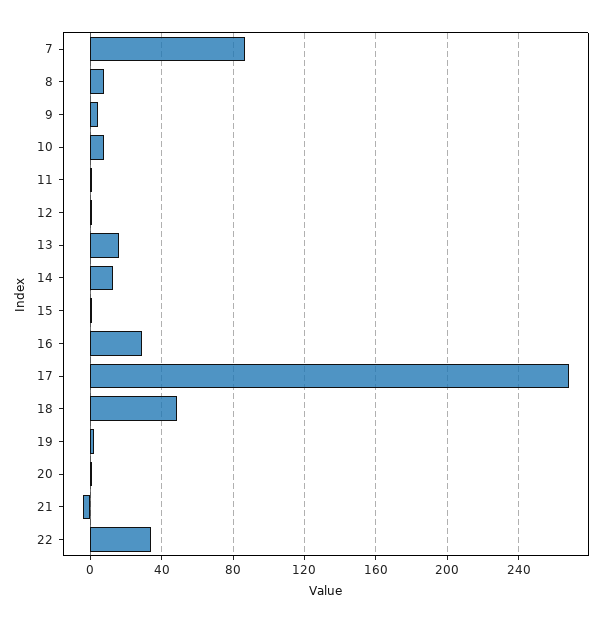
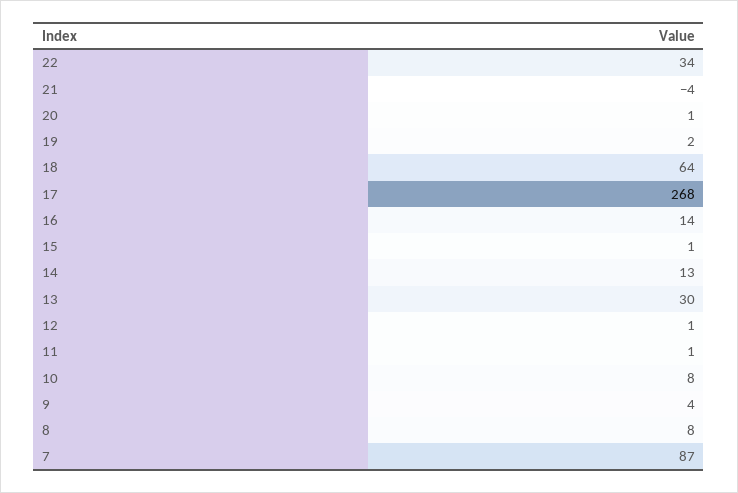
13: 15 -> 30
16: 30 -> 14
18: 50 -> 64

